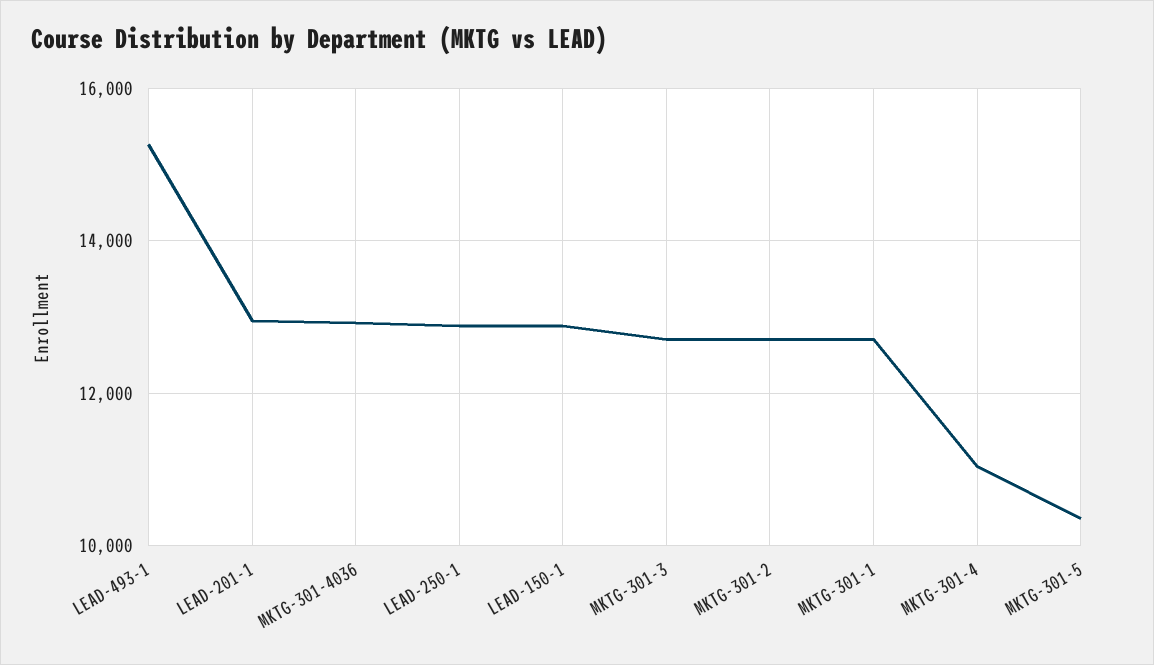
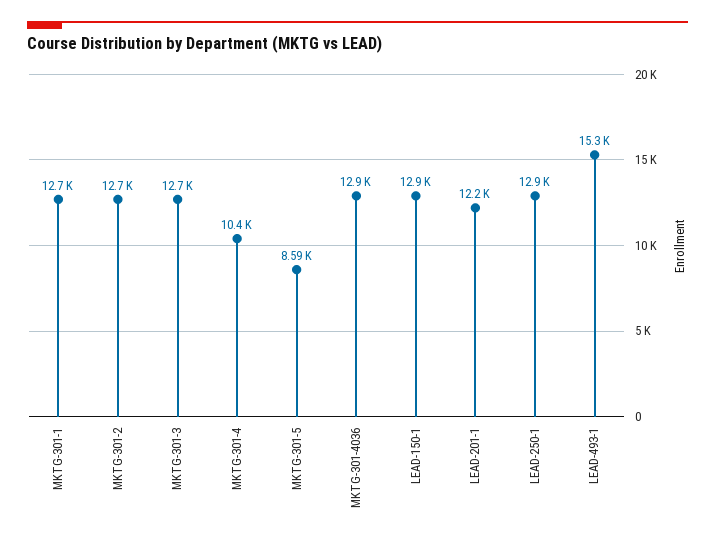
LEAD-201-1: 13000 -> 12200
MKTG-301-4: 11000 -> 10400
MKTG-301-5: 10400 -> 8590

